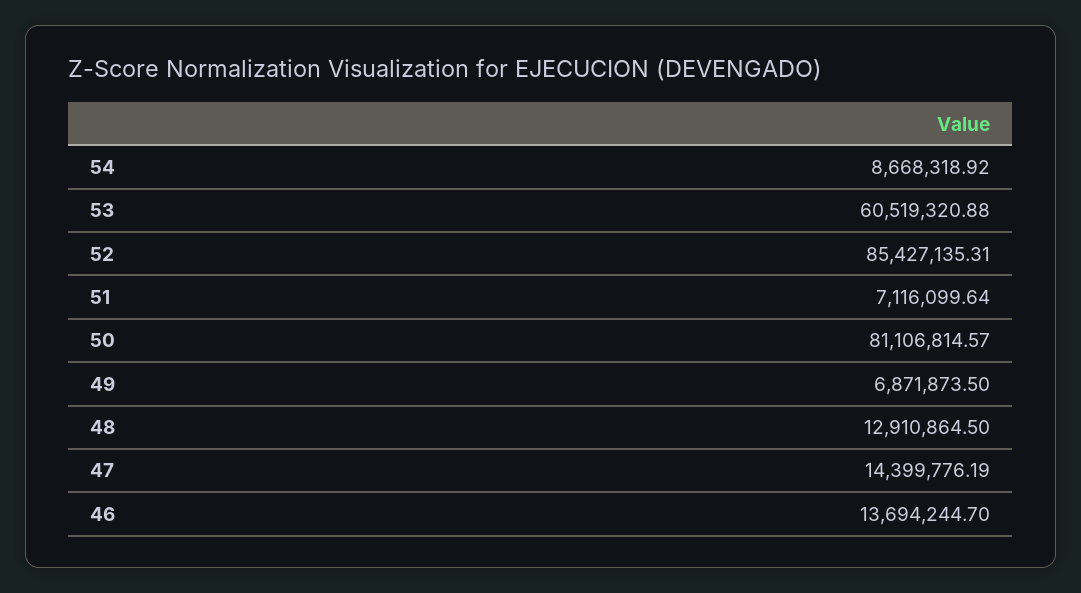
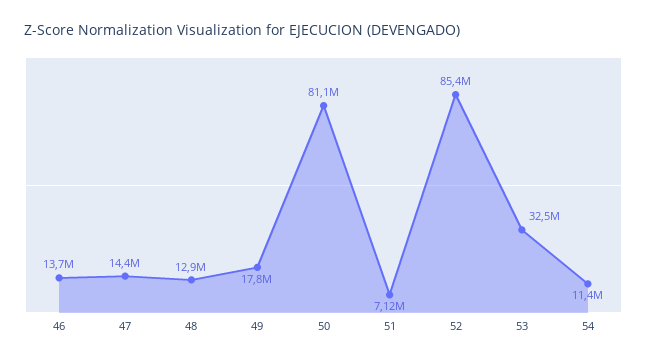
54: 8668318.92 -> 11400000
53: 60519320.88 -> 32500000
49: 6871873.5 -> 17800000

